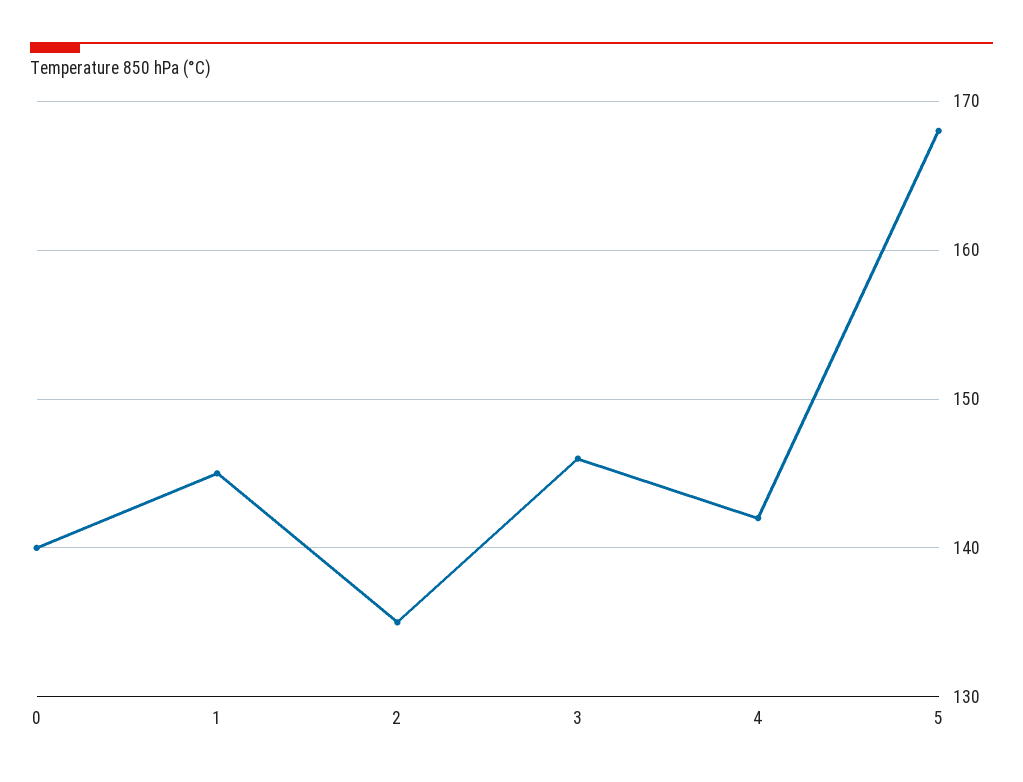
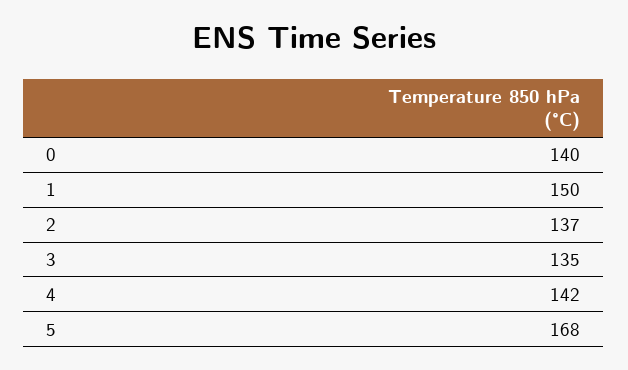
1: 145 -> 150
2: 135 -> 137
3: 146 -> 135

